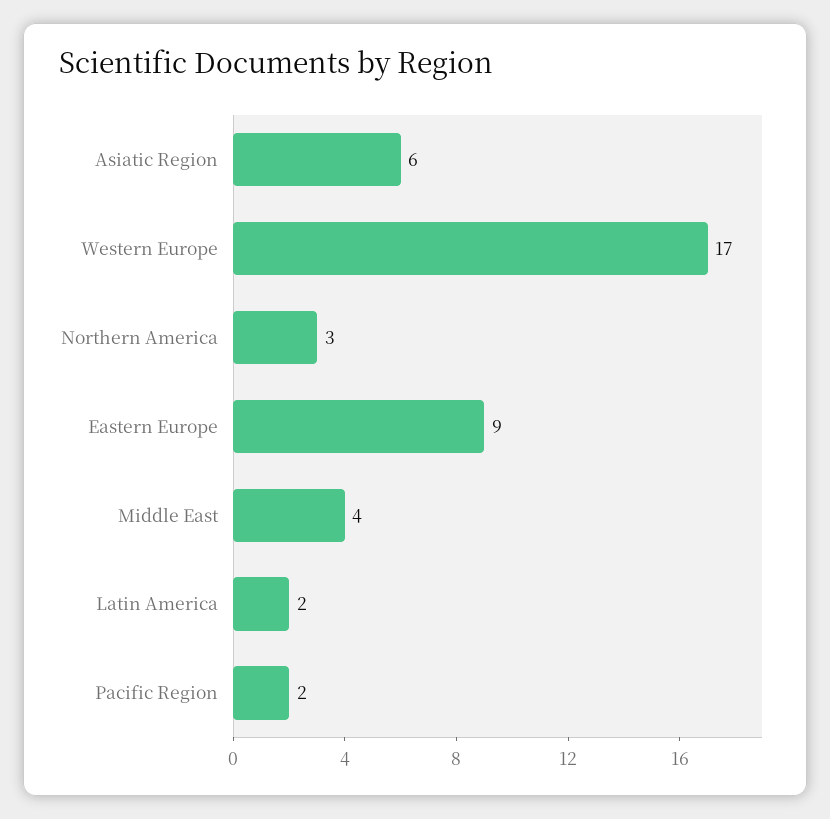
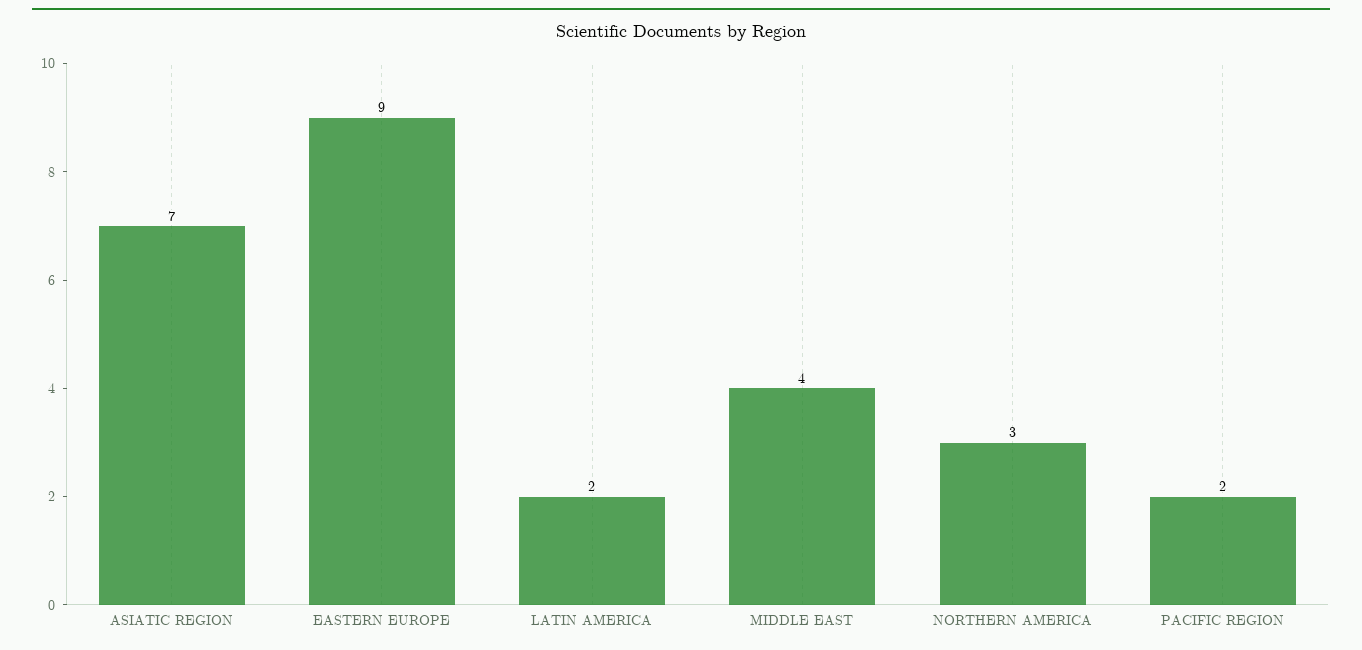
Asiatic Region: 6 -> 7
Western Europe: 17 -> none

